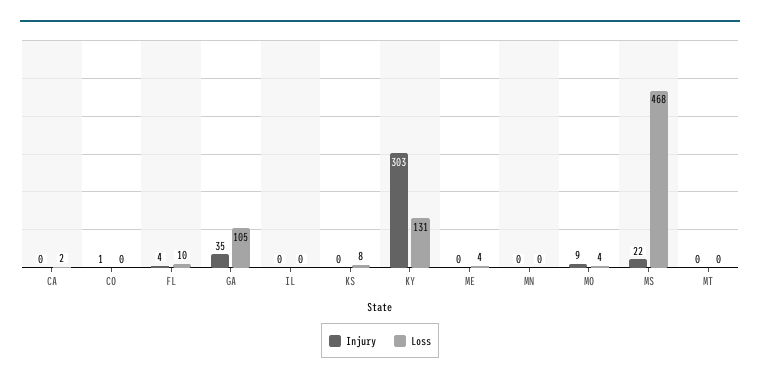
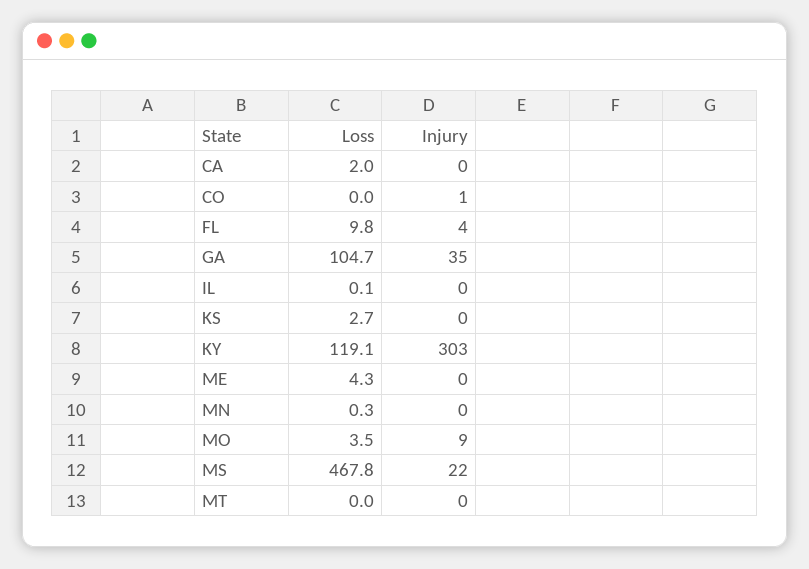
Loss, KS: 8 -> 2.7
Loss, KY: 131 -> 119.1

